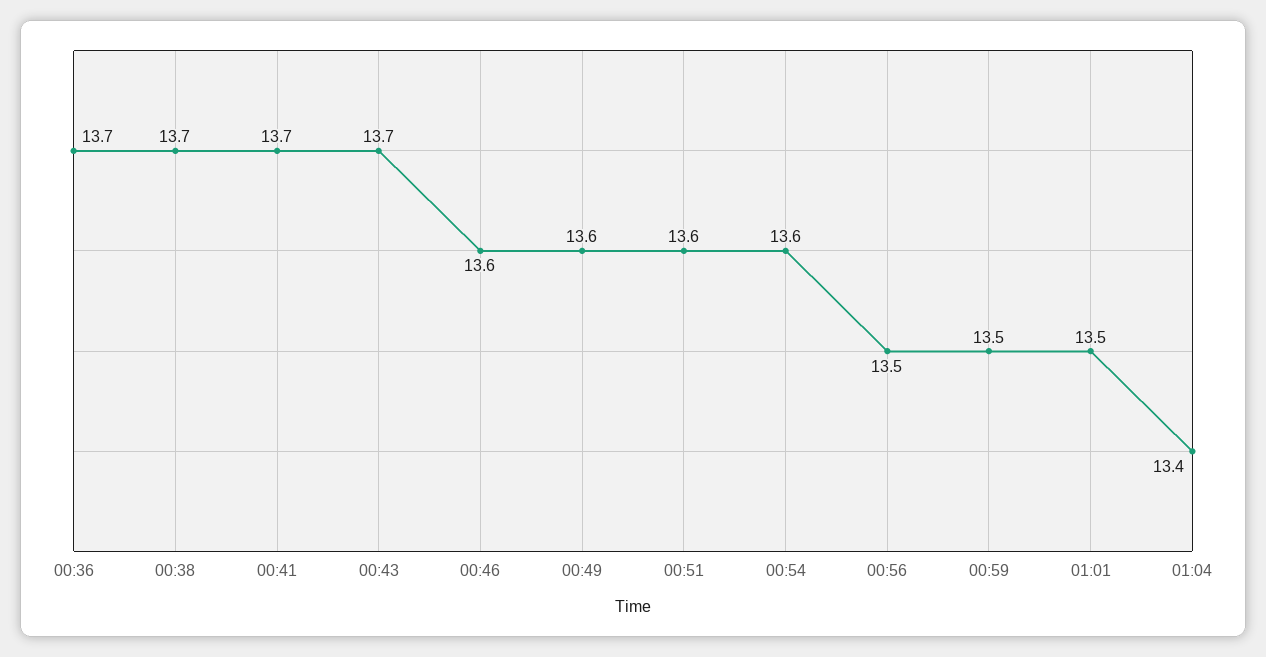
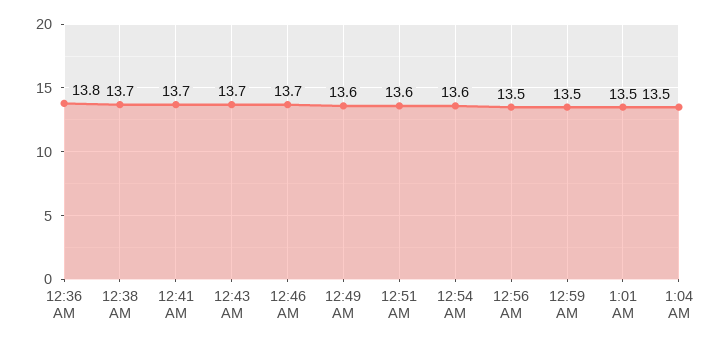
00:36: 13.7 -> 13.8
00:46: 13.6 -> 13.7
01:04: 13.4 -> 13.5

